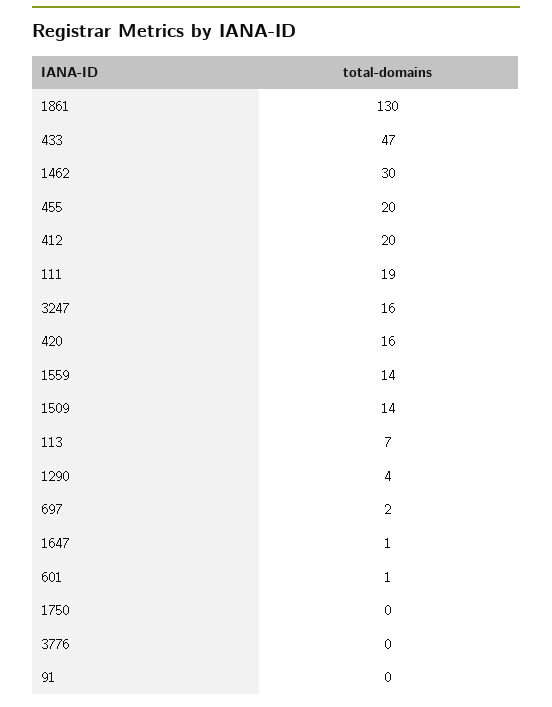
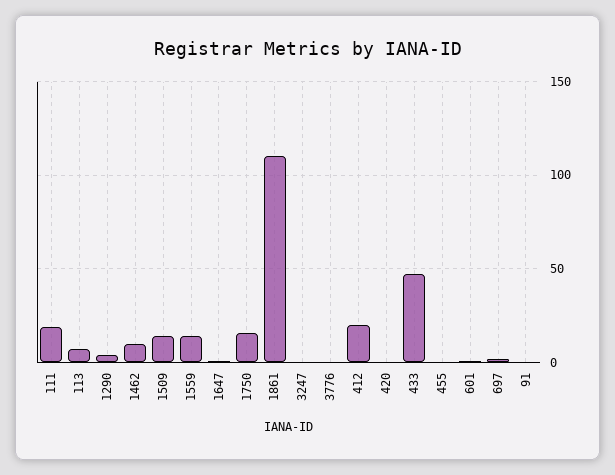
1861: 130 -> 110
1462: 30 -> 10
455: 20 -> 0
3247: 16 -> 0
420: 16 -> 0
1750: 0 -> 15

